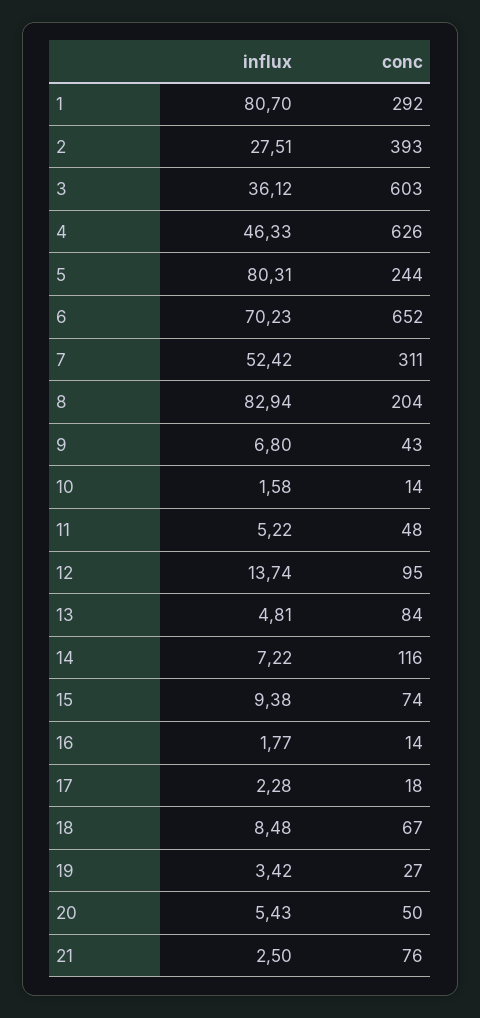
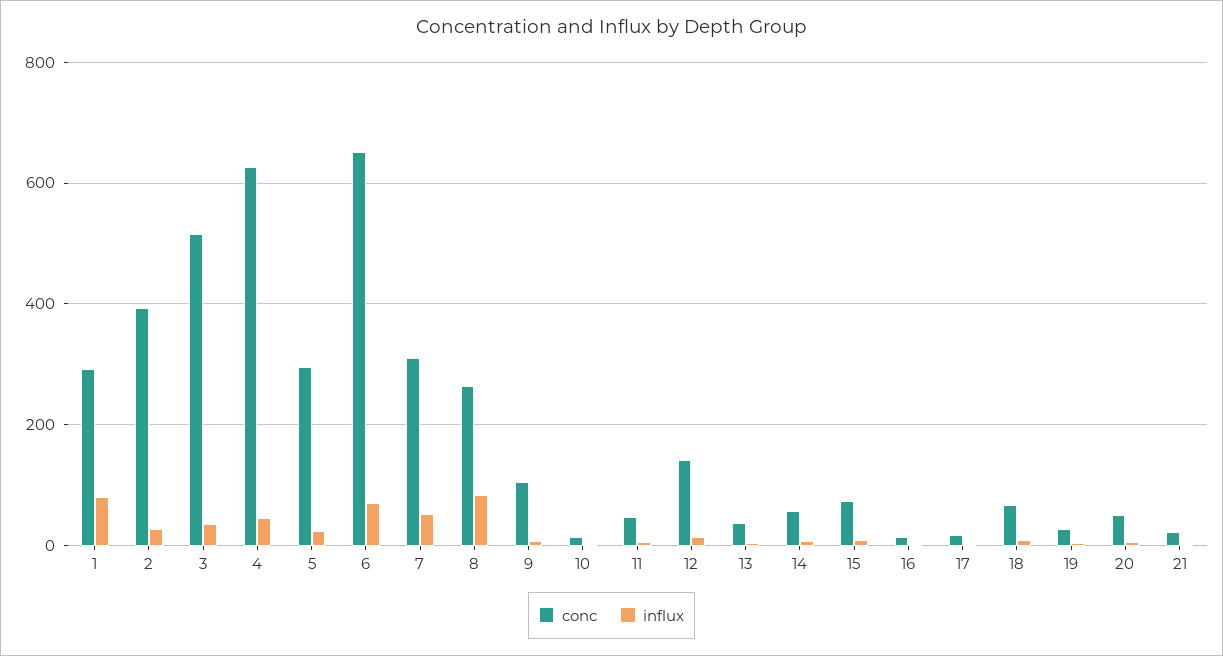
conc, 3: 603 -> 520
influx, 5: 80.31 -> 20
conc, 5: 244 -> 300
conc, 8: 204 -> 260
conc, 9: 43 -> 100
conc, 12: 95 -> 140
conc, 13: 84 -> 40
conc, 14: 116 -> 60
conc, 21: 76 -> 20

